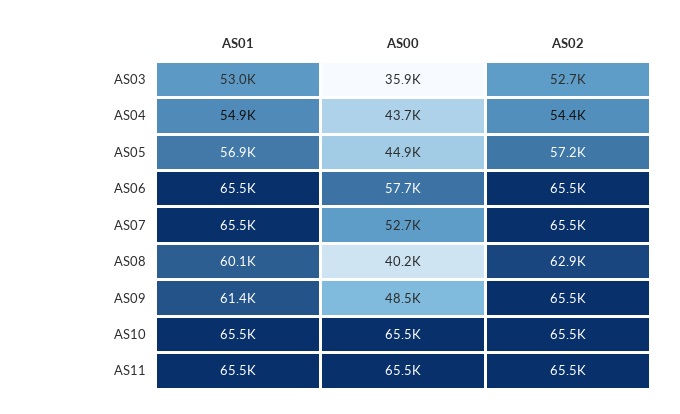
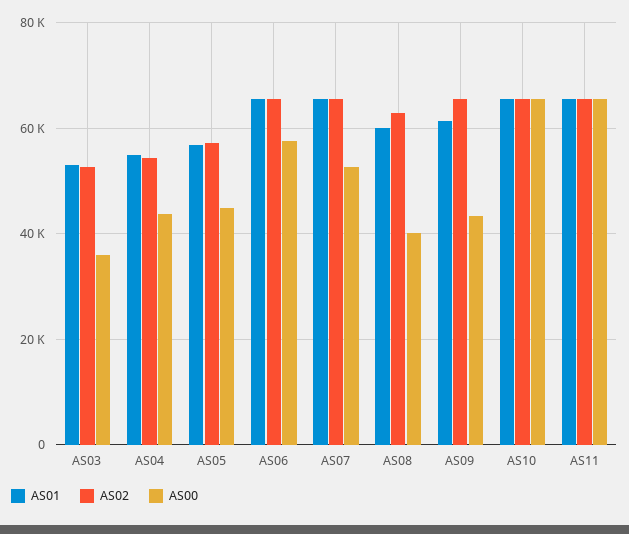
AS00, AS09: 48500 -> 44000

